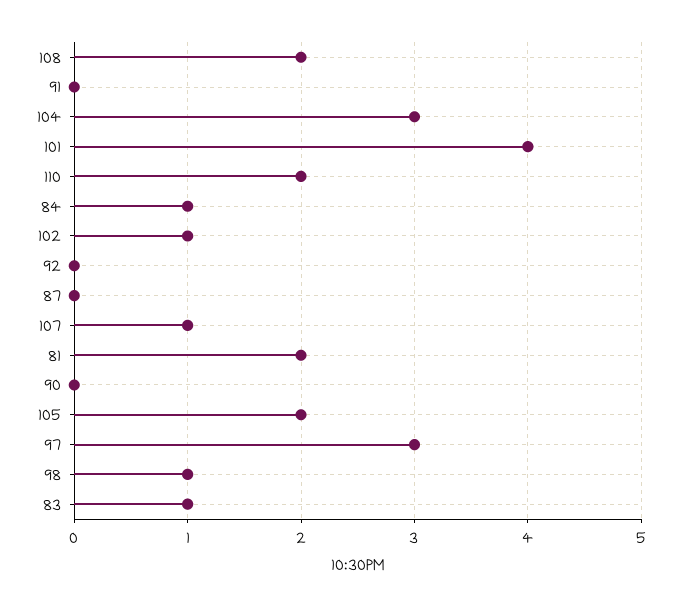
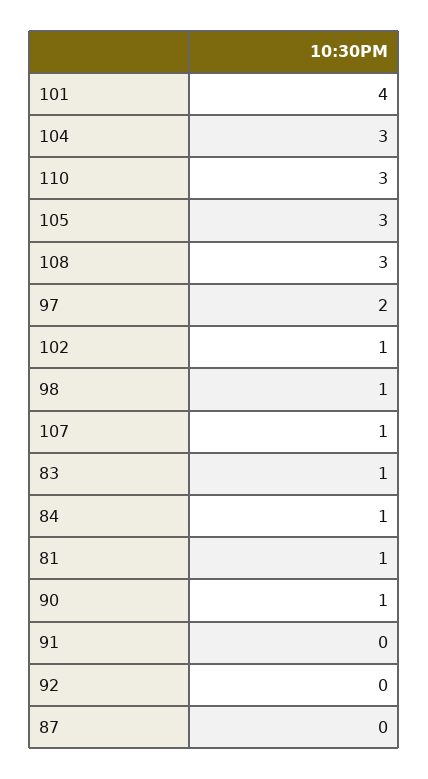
108: 2 -> 3
110: 2 -> 3
81: 2 -> 1
90: 0 -> 1
105: 2 -> 3
97: 3 -> 2

